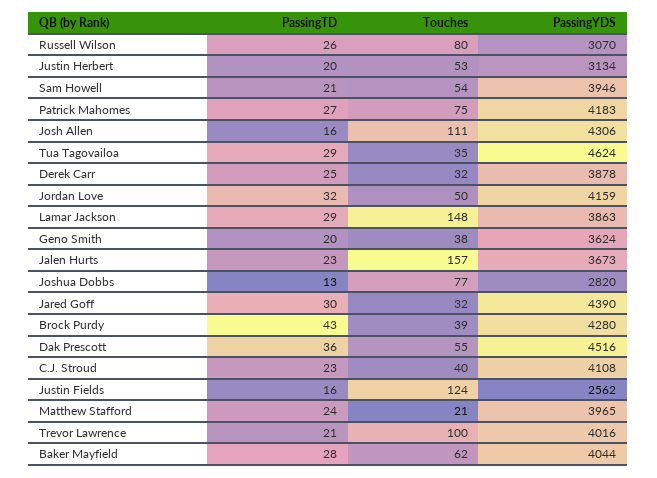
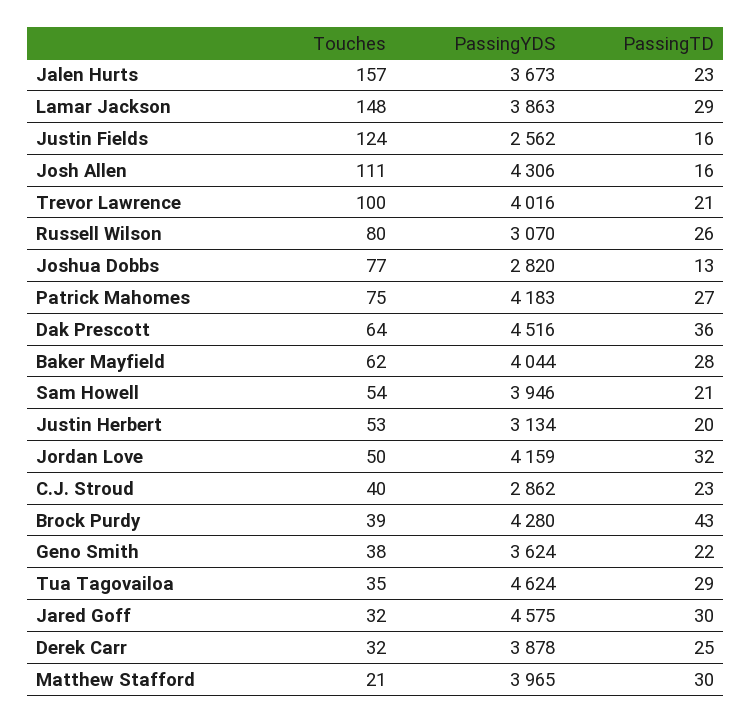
PassingTD, Geno Smith: 20 -> 22
PassingYDS, Jared Goff: 4390 -> 4575
Touches, Dak Prescott: 55 -> 64
PassingYDS, C.J. Stroud: 4108 -> 2862
PassingTD, Matthew Stafford: 24 -> 30

